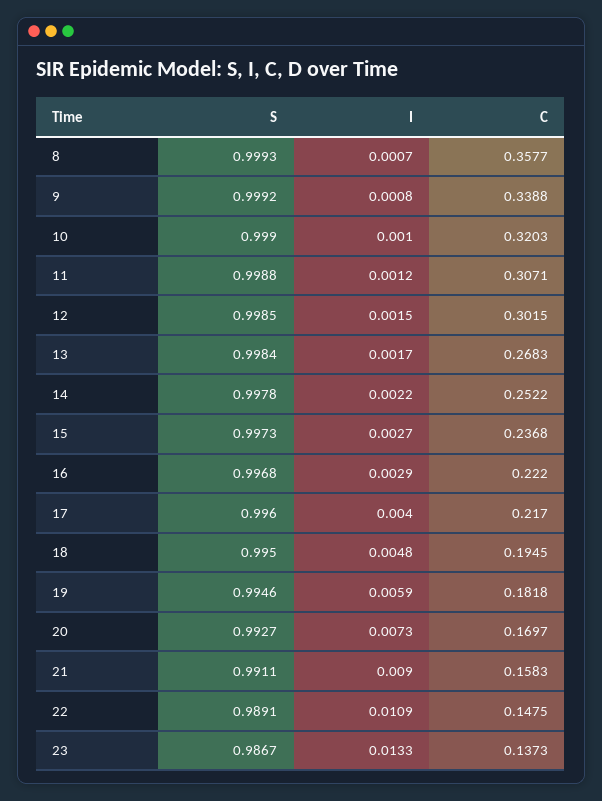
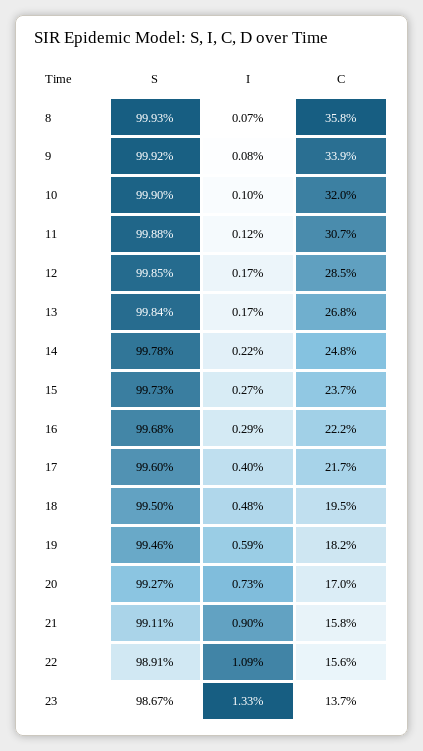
I, 12: 0.0015 -> 0.0017
C, 12: 0.3015 -> 0.285
C, 14: 0.2522 -> 0.248
C, 22: 0.1475 -> 0.156

